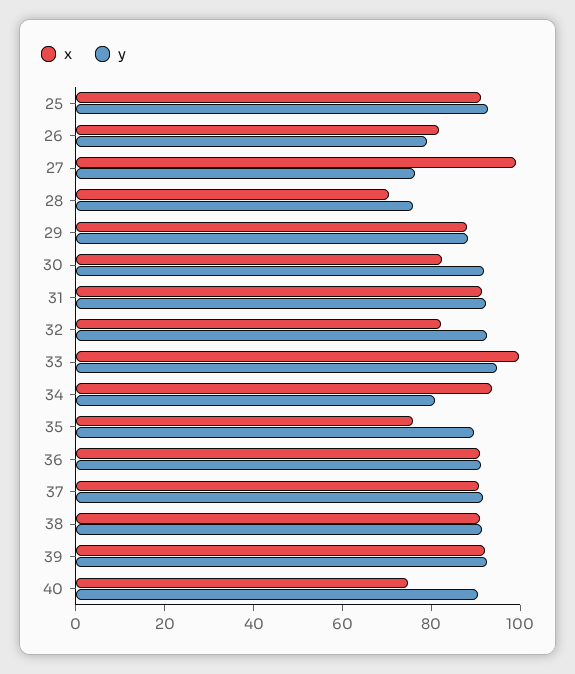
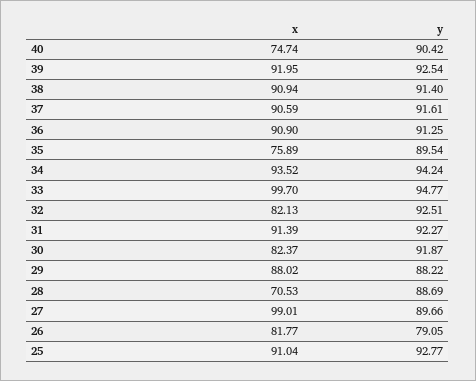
y, 27: 75 -> 89.66
y, 28: 75 -> 88.69
y, 34: 80 -> 94.24

